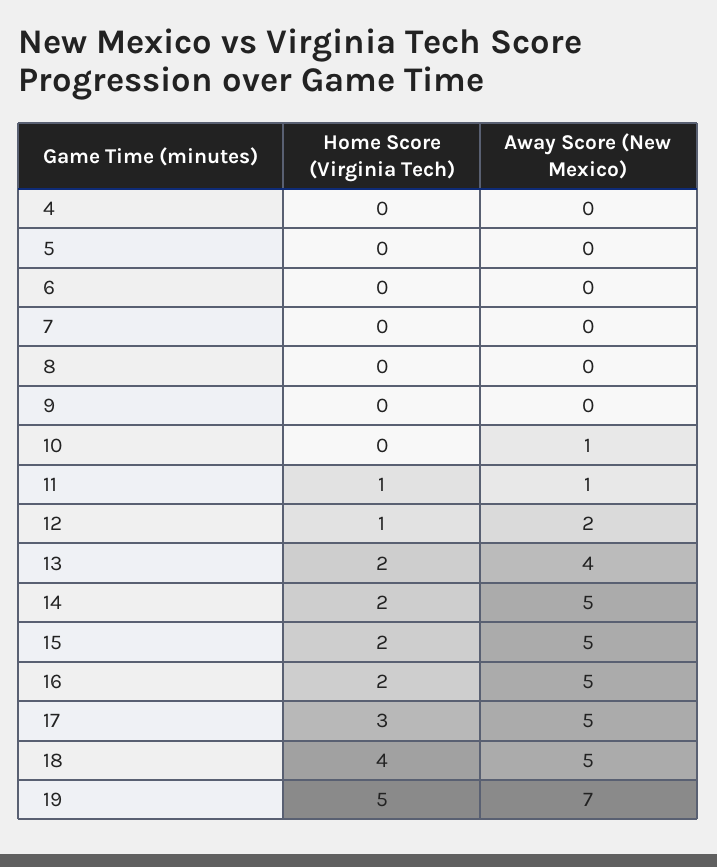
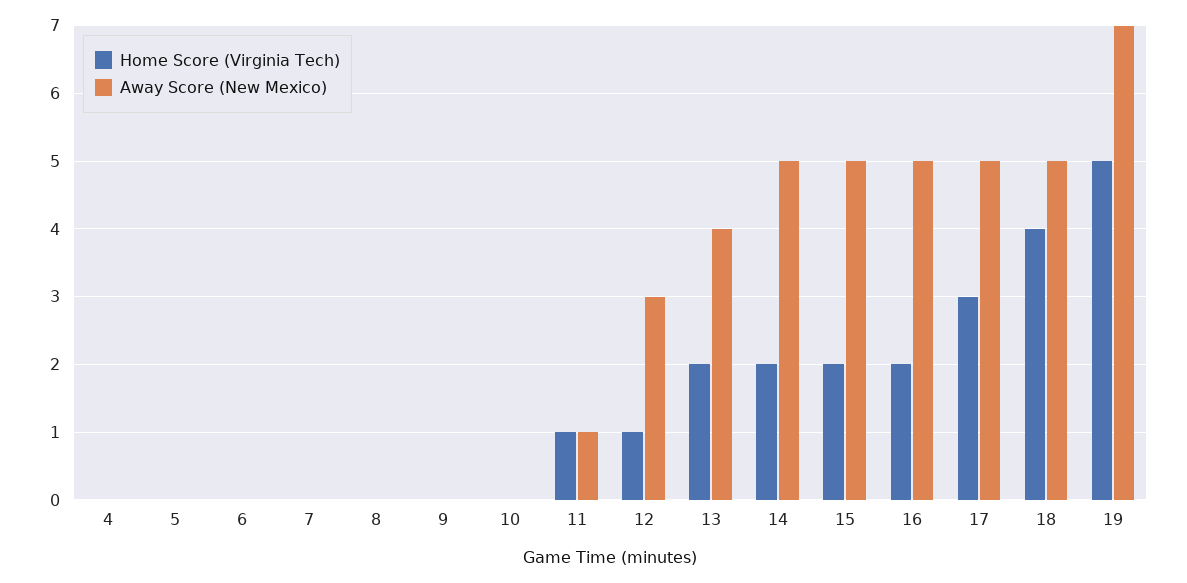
Away Score (New Mexico), 10: 1 -> 0
Away Score (New Mexico), 12: 2 -> 3

